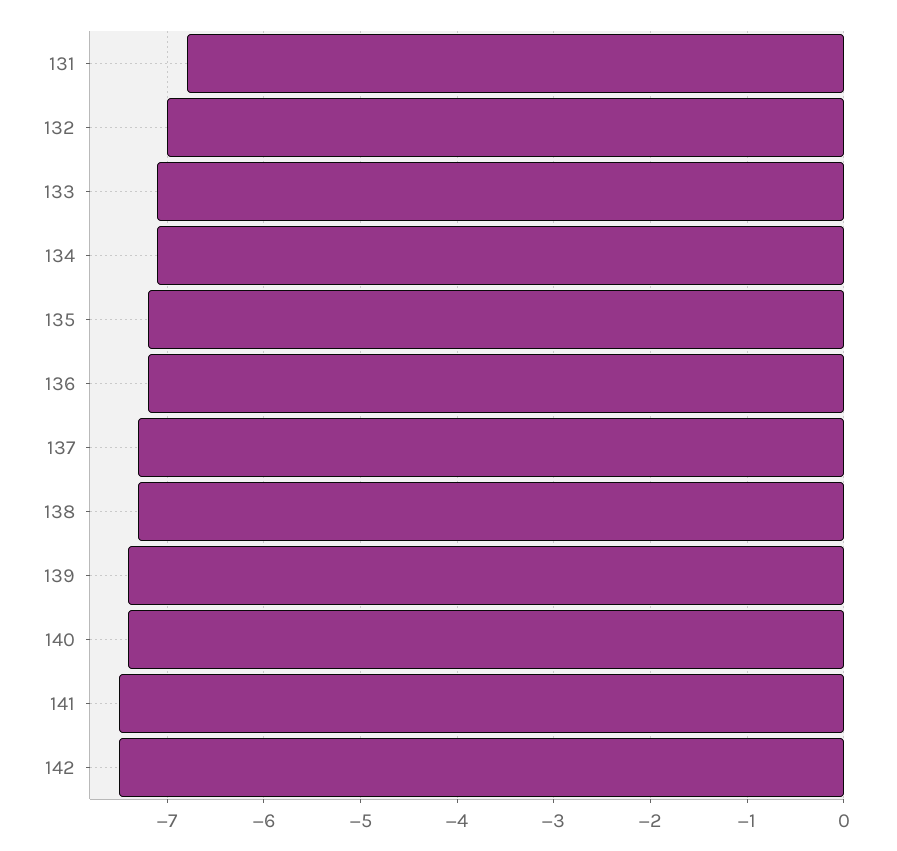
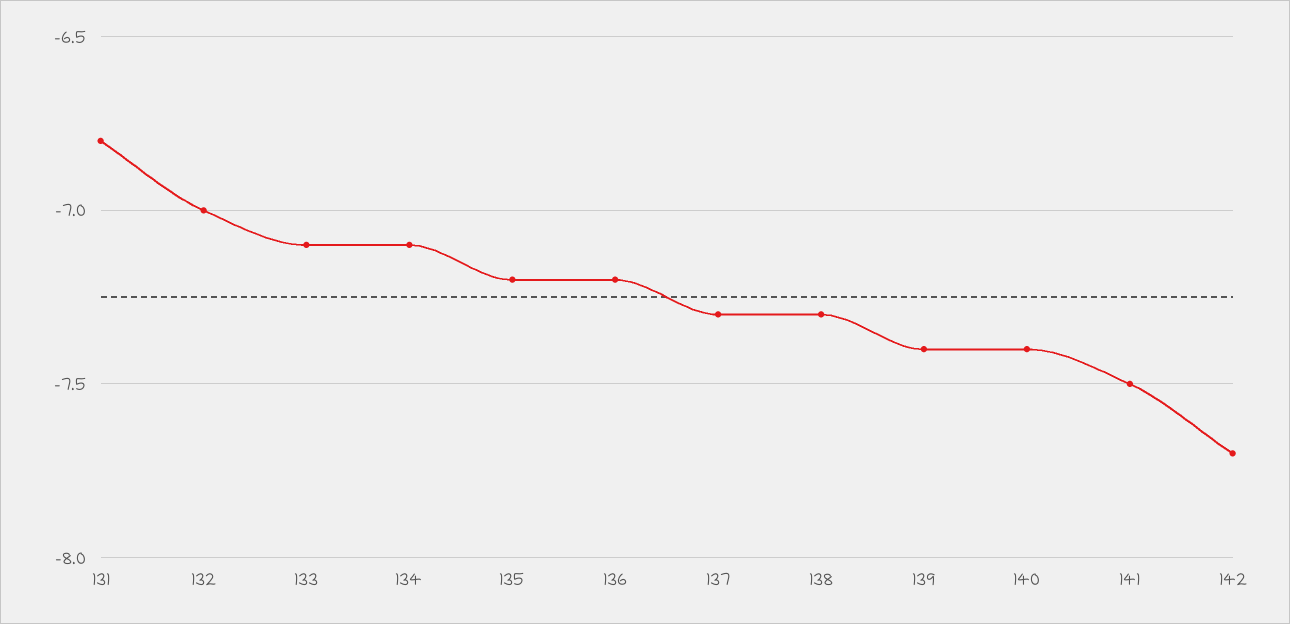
142: -7.5 -> -7.7

